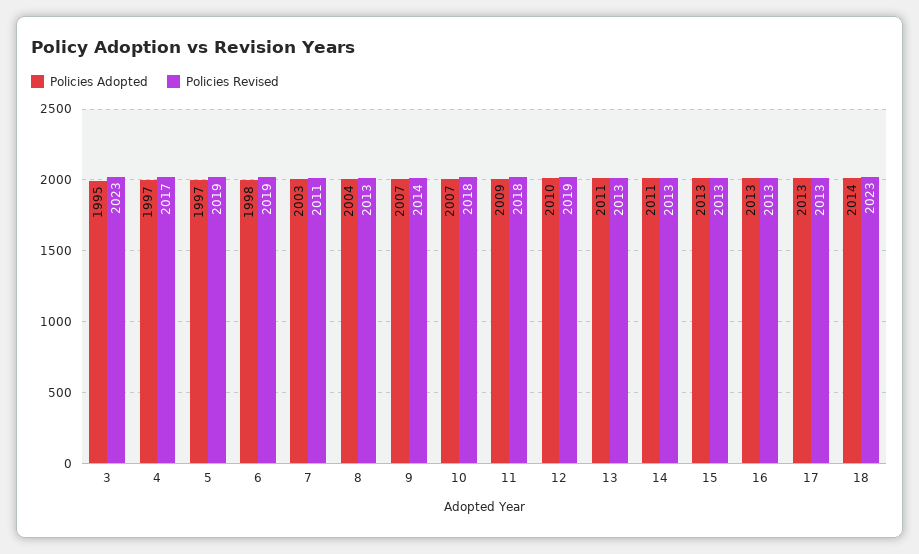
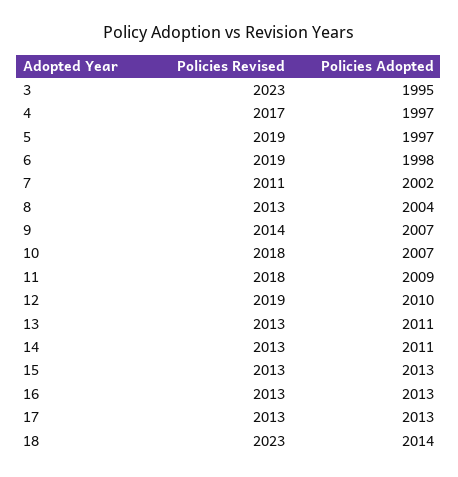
Policies Adopted, 7: 2003 -> 2002

